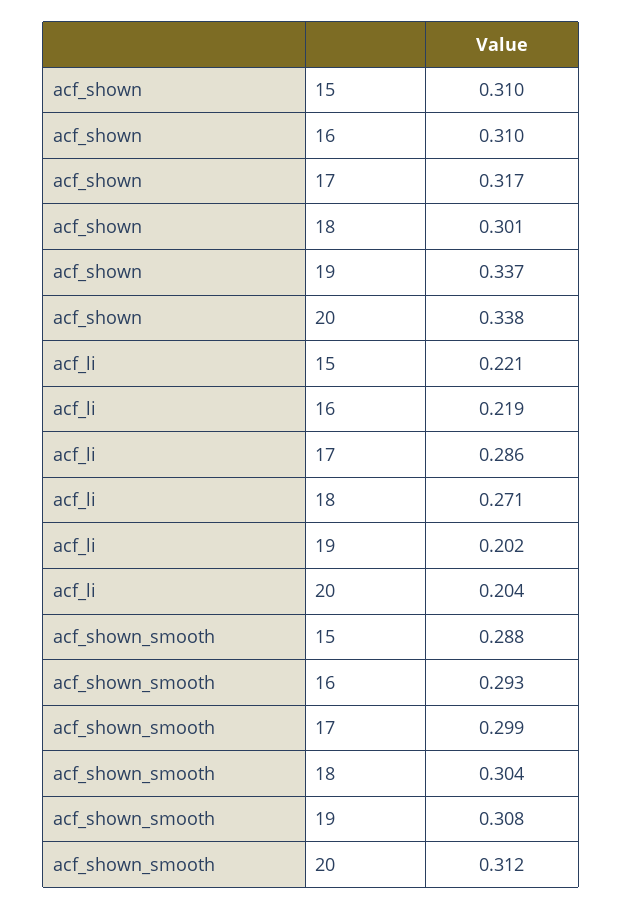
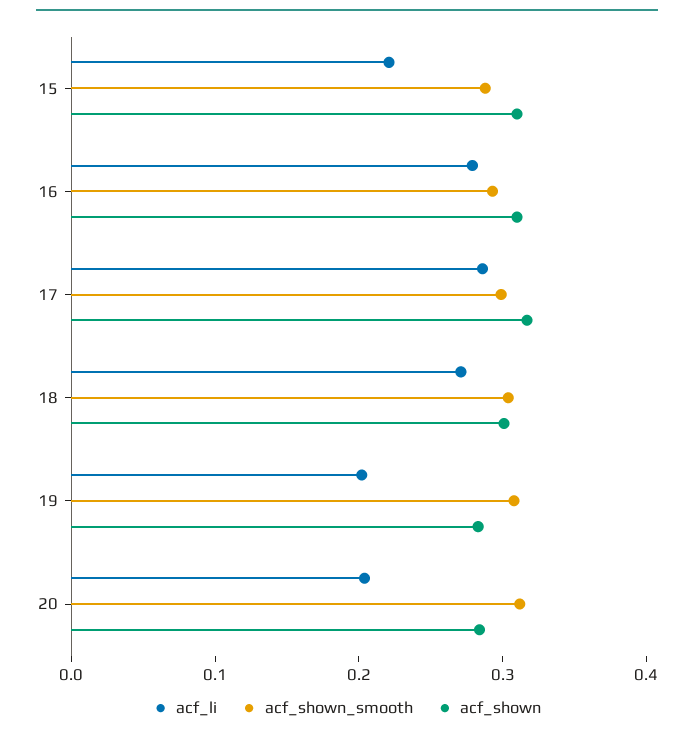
acf_shown, 19: 0.337 -> 0.28
acf_shown, 20: 0.338 -> 0.28
acf_li, 16: 0.219 -> 0.28

